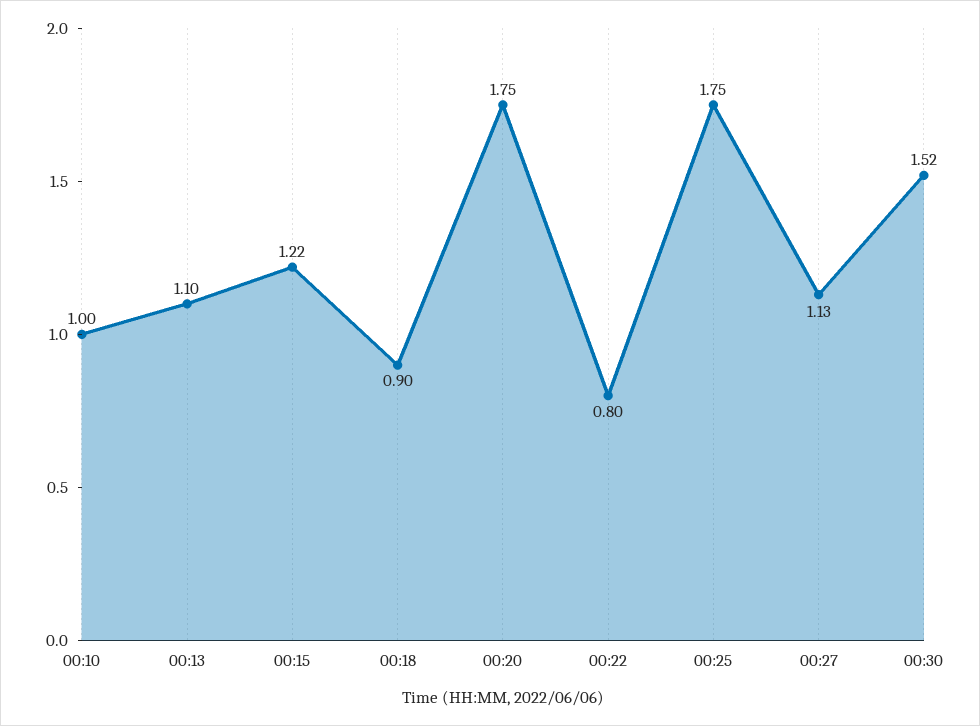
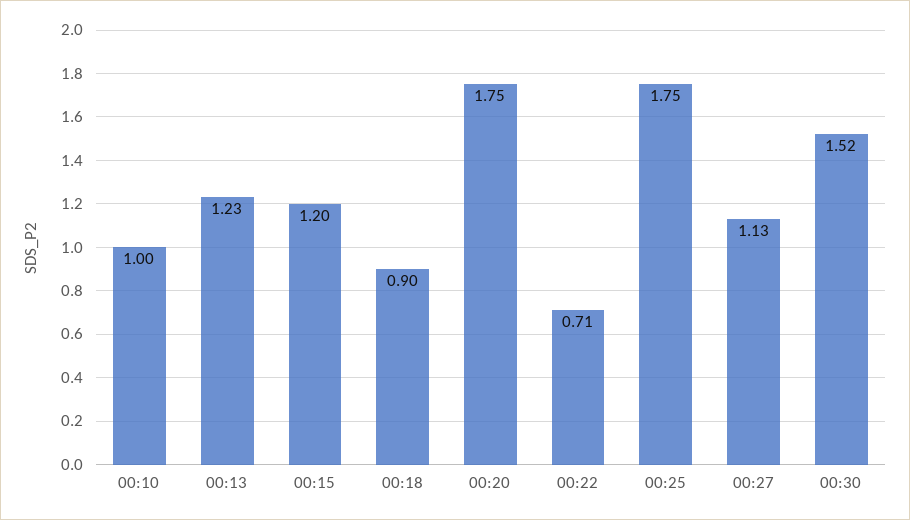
00:13: 1.1 -> 1.23
00:15: 1.22 -> 1.2
00:22: 0.8 -> 0.71

